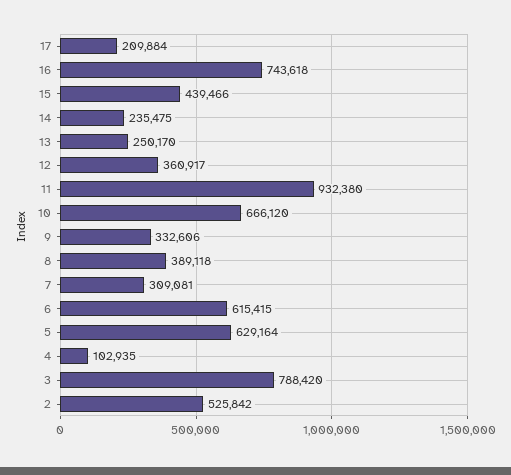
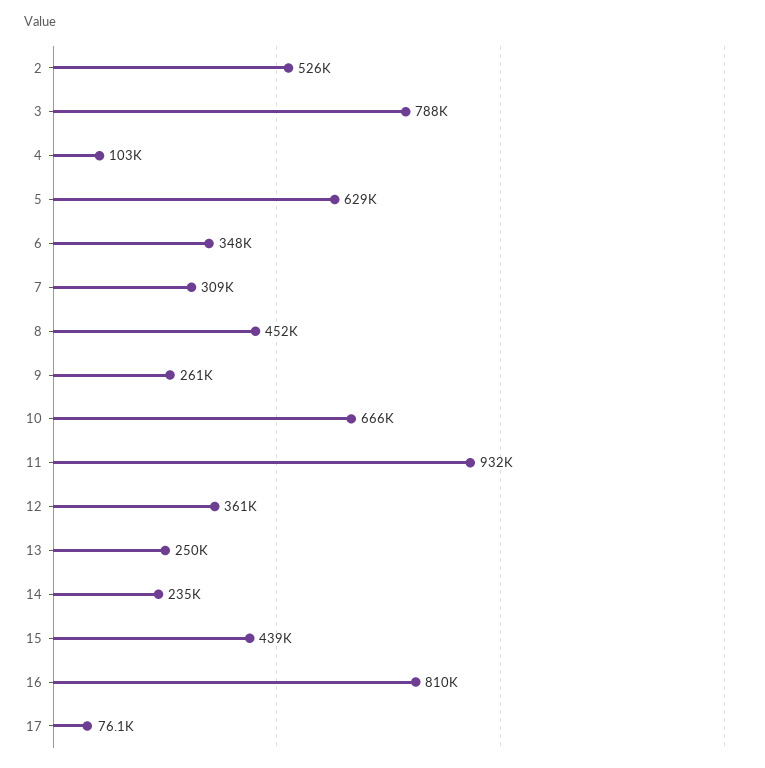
17: 209884 -> 76100
16: 743618 -> 810000
9: 332606 -> 261000
8: 389118 -> 452000
6: 615415 -> 348000

